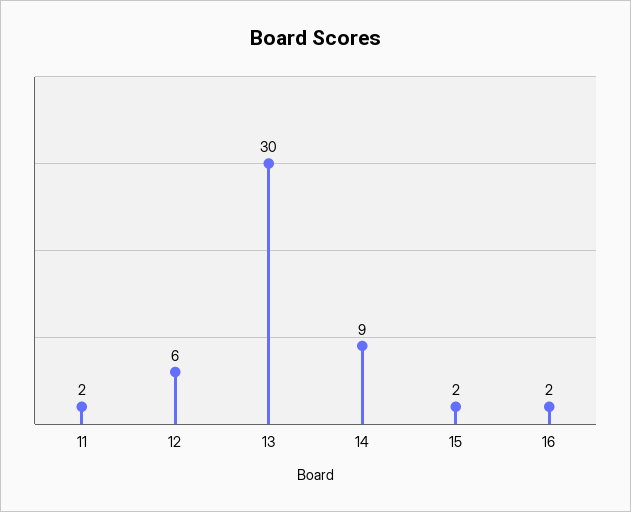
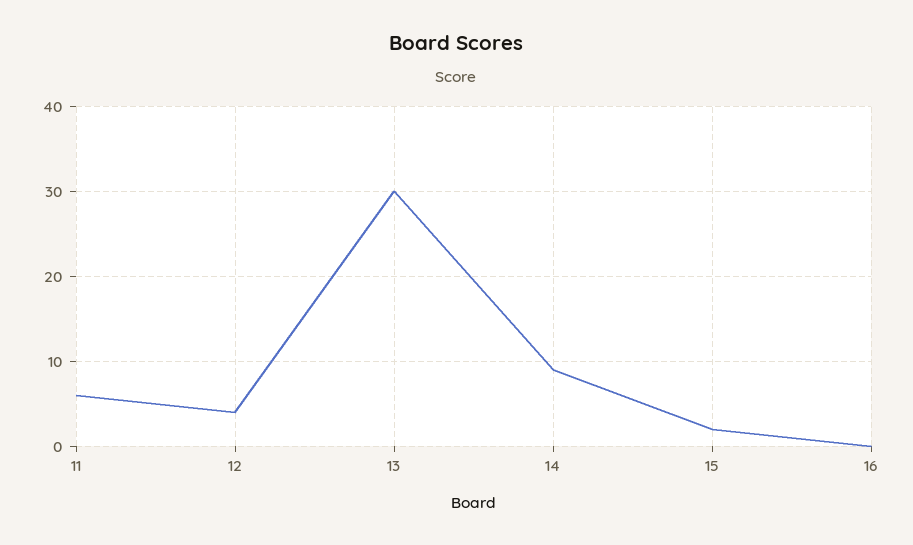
11: 2 -> 6
12: 6 -> 4
16: 2 -> 0

